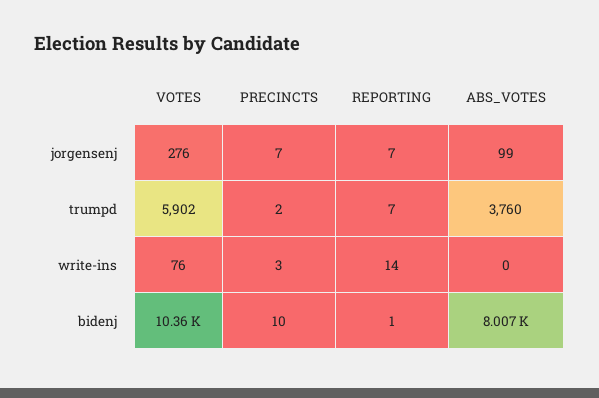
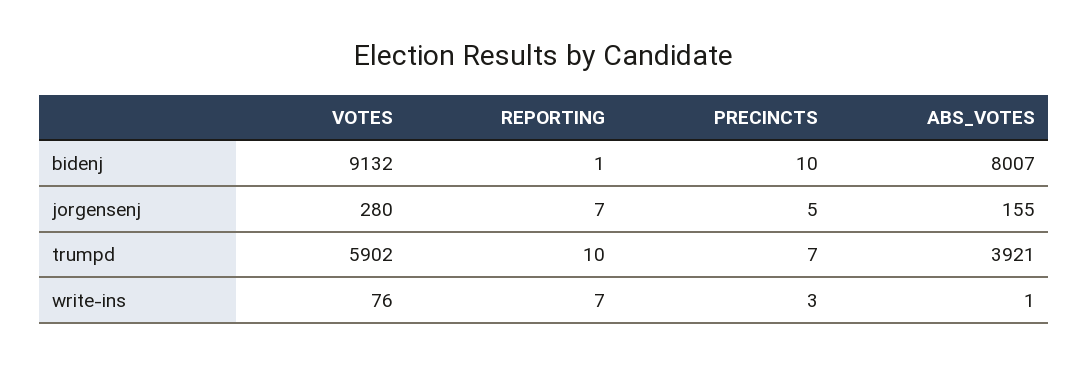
VOTES, jorgensenj: 276 -> 280
PRECINCTS, jorgensenj: 7 -> 5
ABS_VOTES, jorgensenj: 99 -> 155
PRECINCTS, trumpd: 2 -> 7
REPORTING, trumpd: 7 -> 10
ABS_VOTES, trumpd: 3760 -> 3921
REPORTING, write-ins: 14 -> 7
ABS_VOTES, write-ins: 0 -> 1
VOTES, bidenj: 10360 -> 9132

